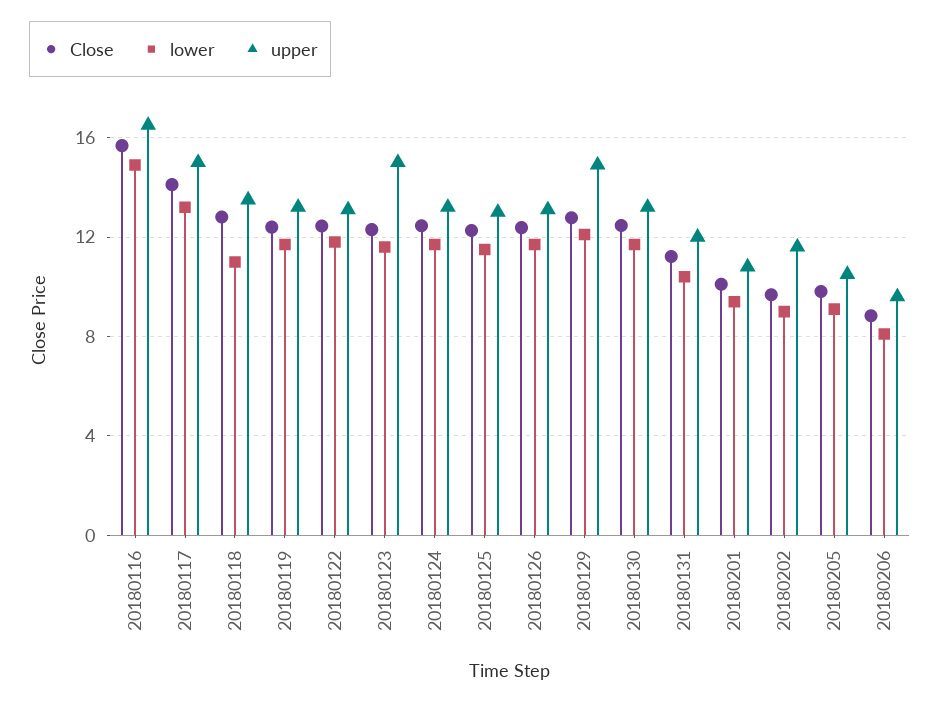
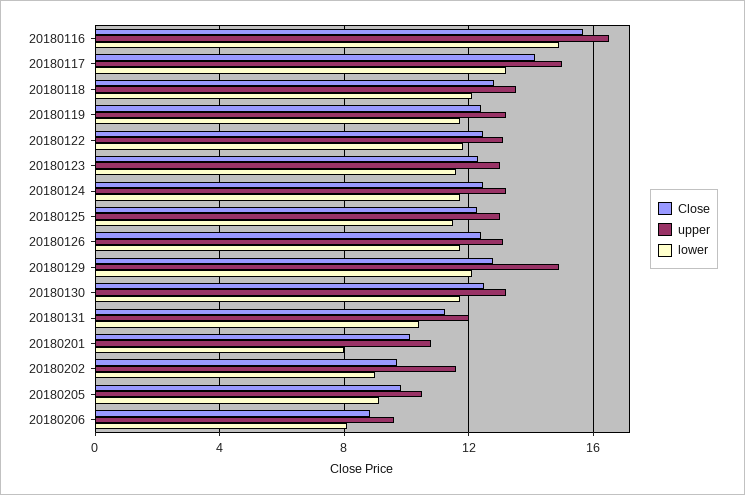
lower, 20180118: 11 -> 12
upper, 20180123: 15 -> 13
lower, 20180201: 9.5 -> 8

